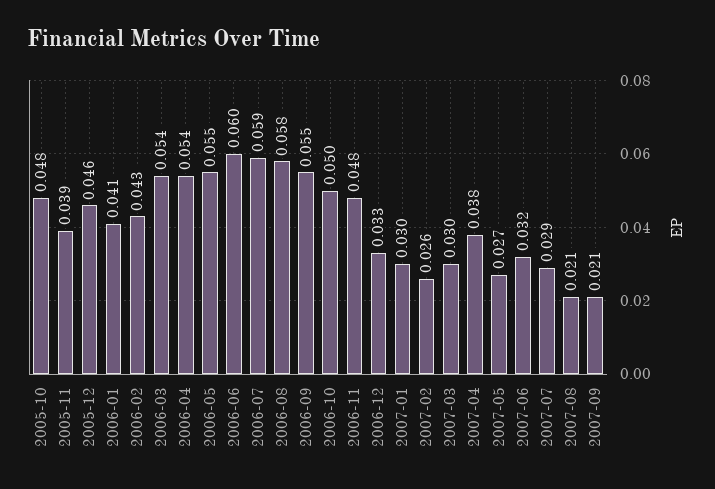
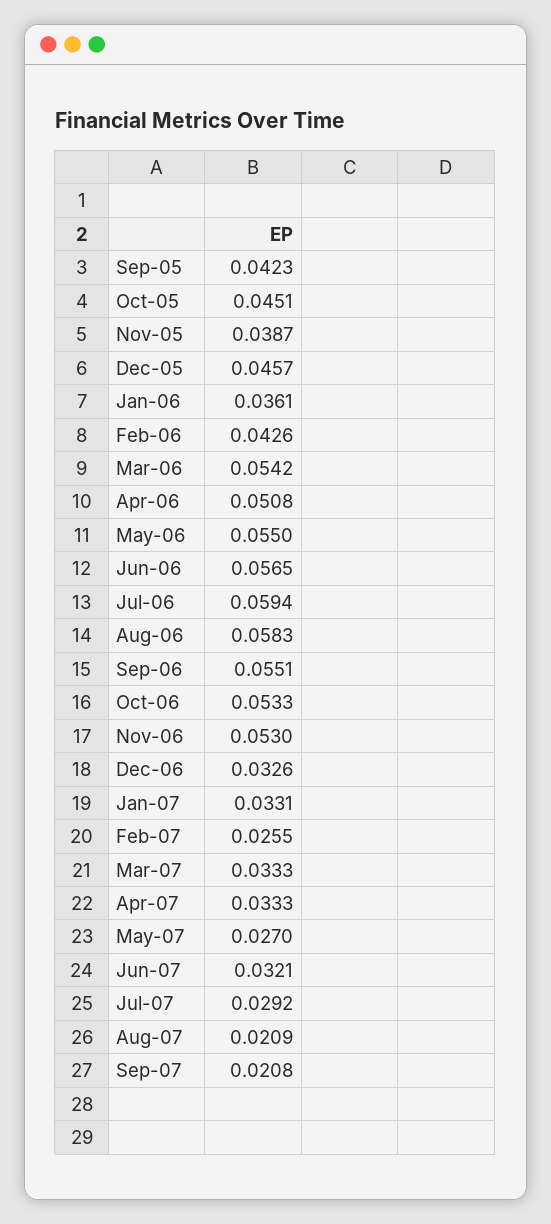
2005-10: 0.048 -> 0.0451
2006-01: 0.041 -> 0.0361
2006-04: 0.054 -> 0.0508
2006-06: 0.06 -> 0.0565
2006-10: 0.05 -> 0.0533
2006-11: 0.048 -> 0.053
2007-01: 0.03 -> 0.0331
2007-03: 0.03 -> 0.0333
2007-04: 0.038 -> 0.0333
Sep-05: none -> 0.0423

